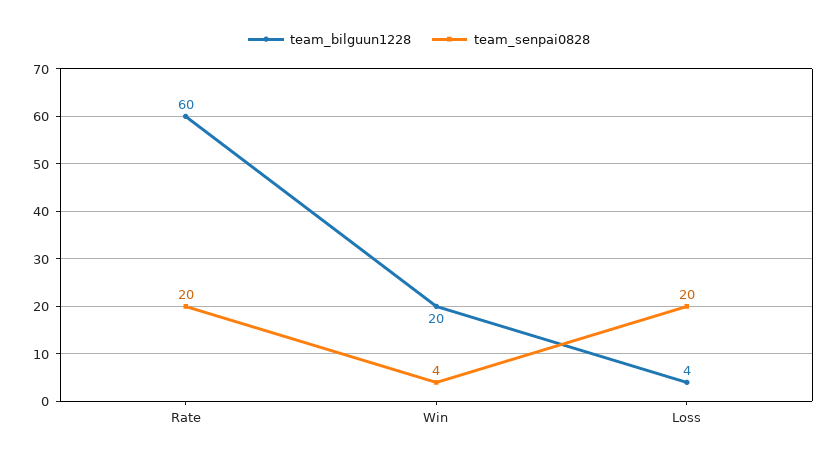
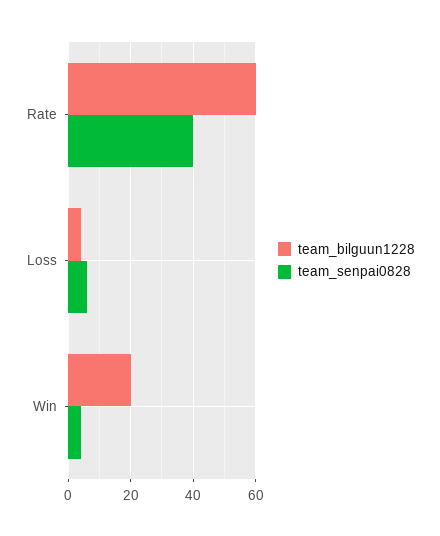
team_senpai0828, Rate: 20 -> 40
team_senpai0828, Loss: 20 -> 5

